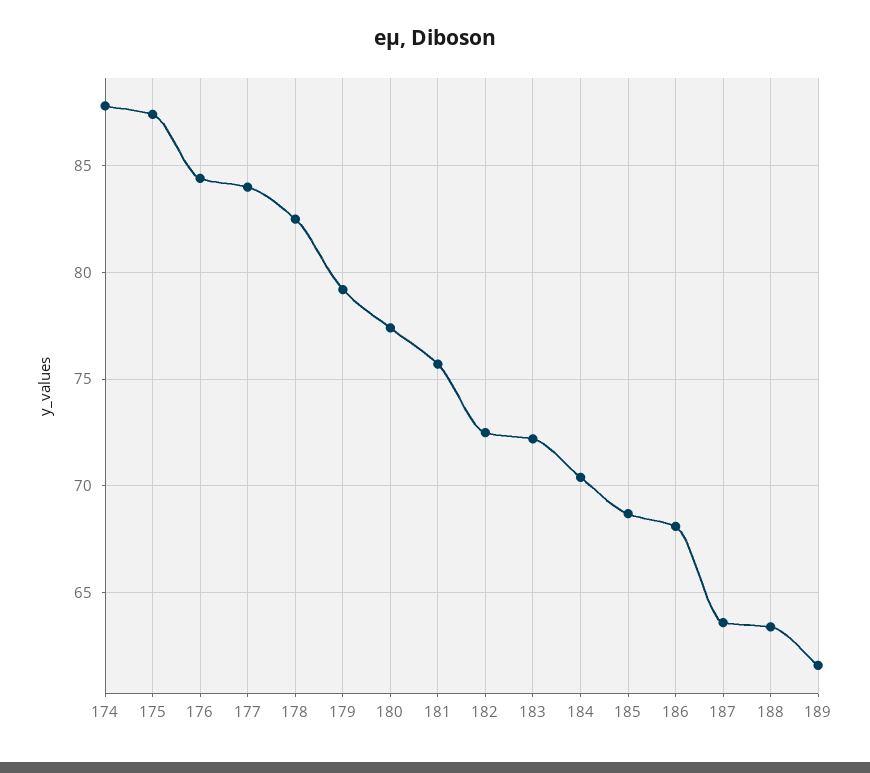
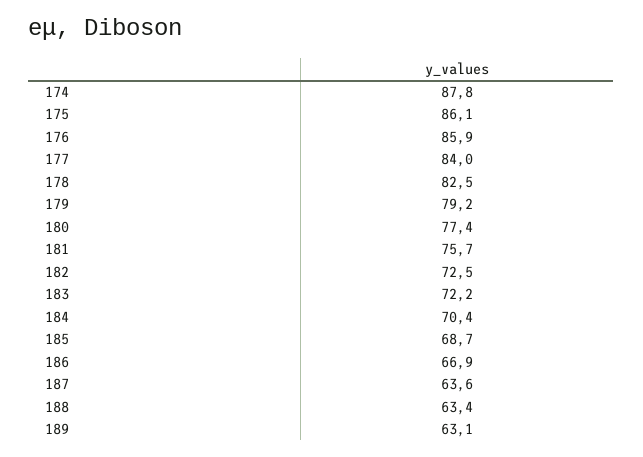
175: 87.5 -> 86.1
176: 84.5 -> 85.9
186: 68 -> 66.9
189: 61.5 -> 63.1

